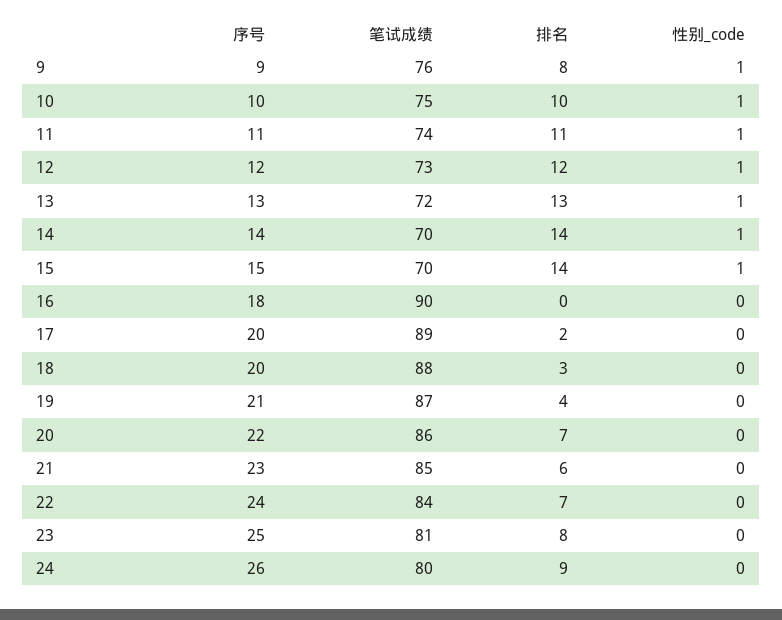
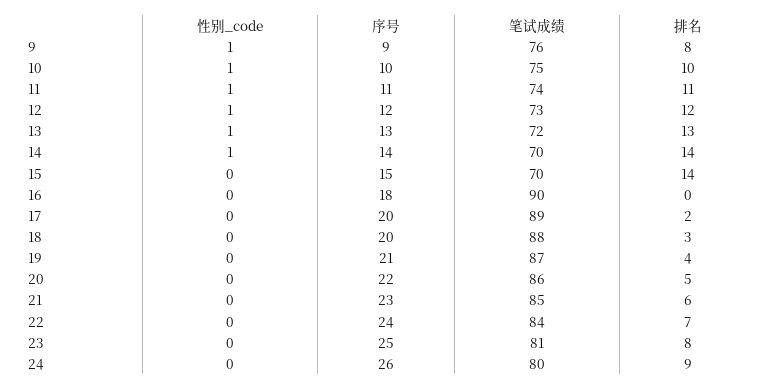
性别_code, 15: 1 -> 0
排名, 20: 7 -> 5

